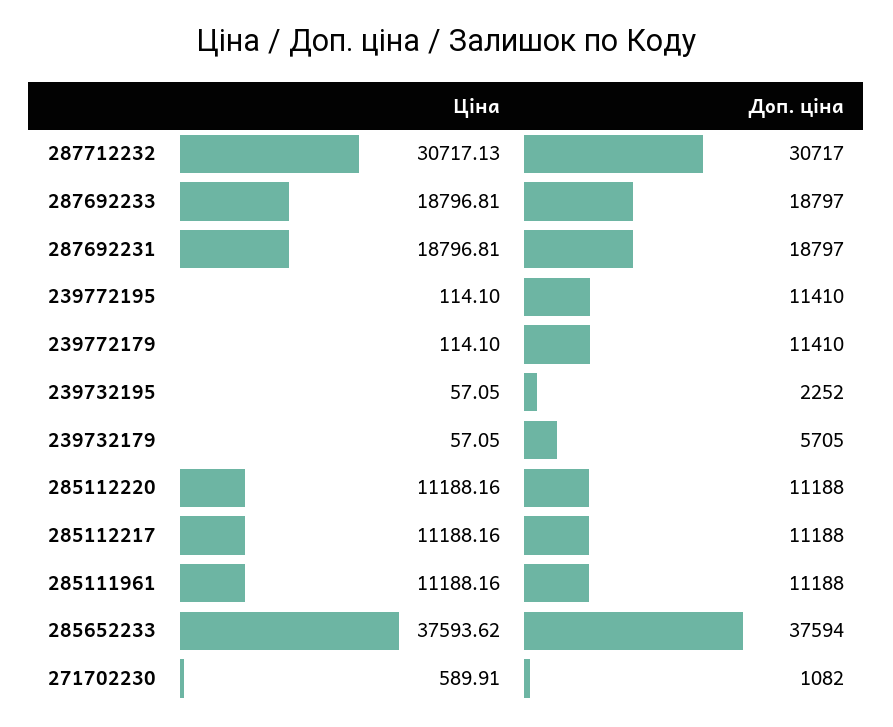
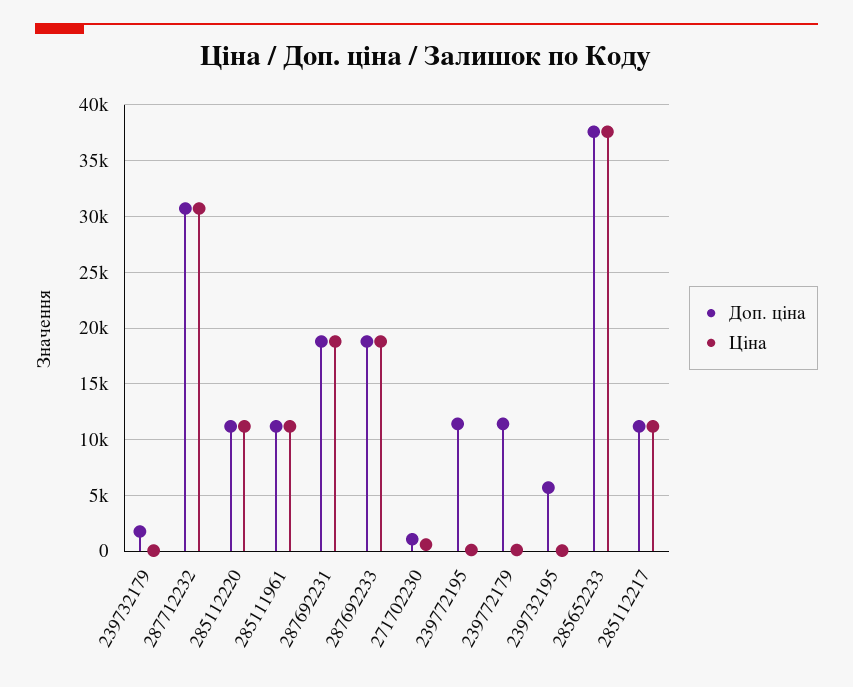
Доп. ціна, 239732195: 2252 -> 6000
Доп. ціна, 239732179: 5705 -> 2000

